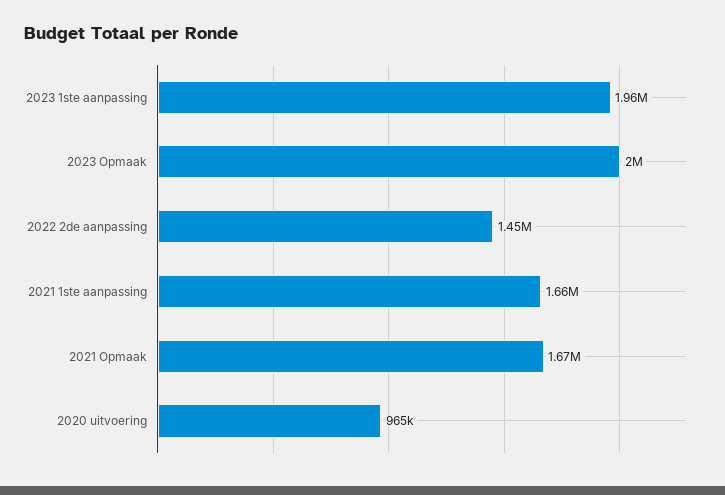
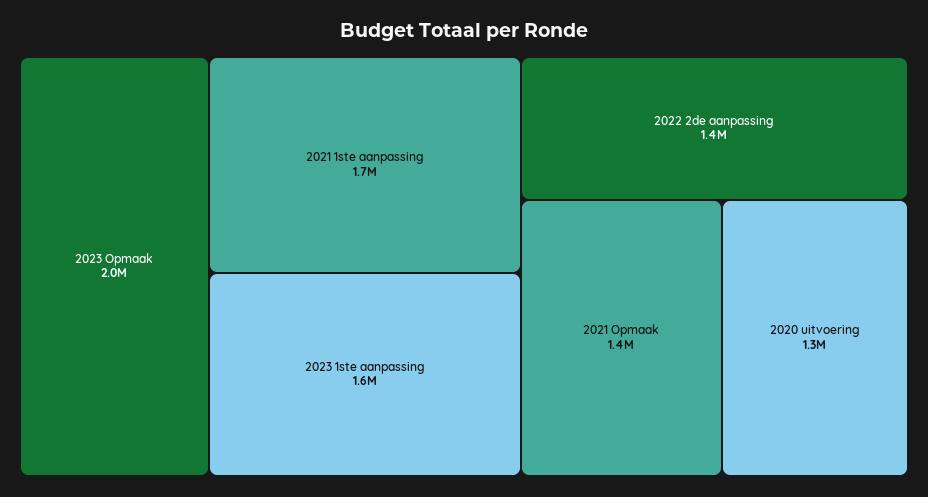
2023 1ste aanpassing: 1960000 -> 1600000
2021 Opmaak: 1670000 -> 1400000
2020 uitvoering: 965000 -> 1300000

